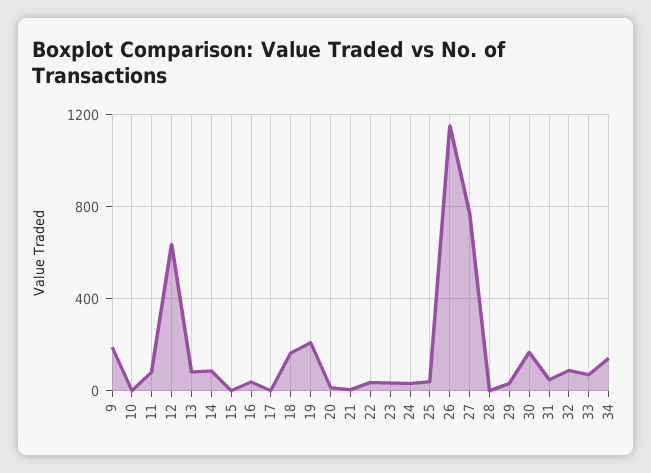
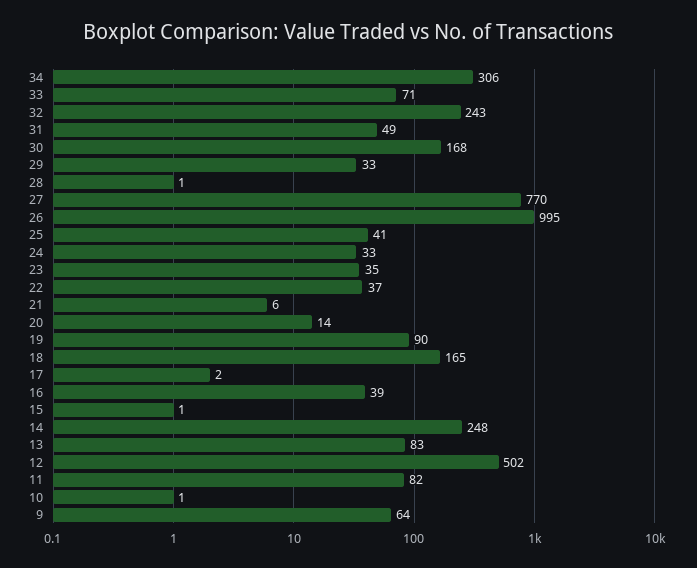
9: 200 -> 64
12: 650 -> 502
14: 100 -> 248
19: 200 -> 90
26: 1150 -> 995
32: 100 -> 243
34: 150 -> 306

